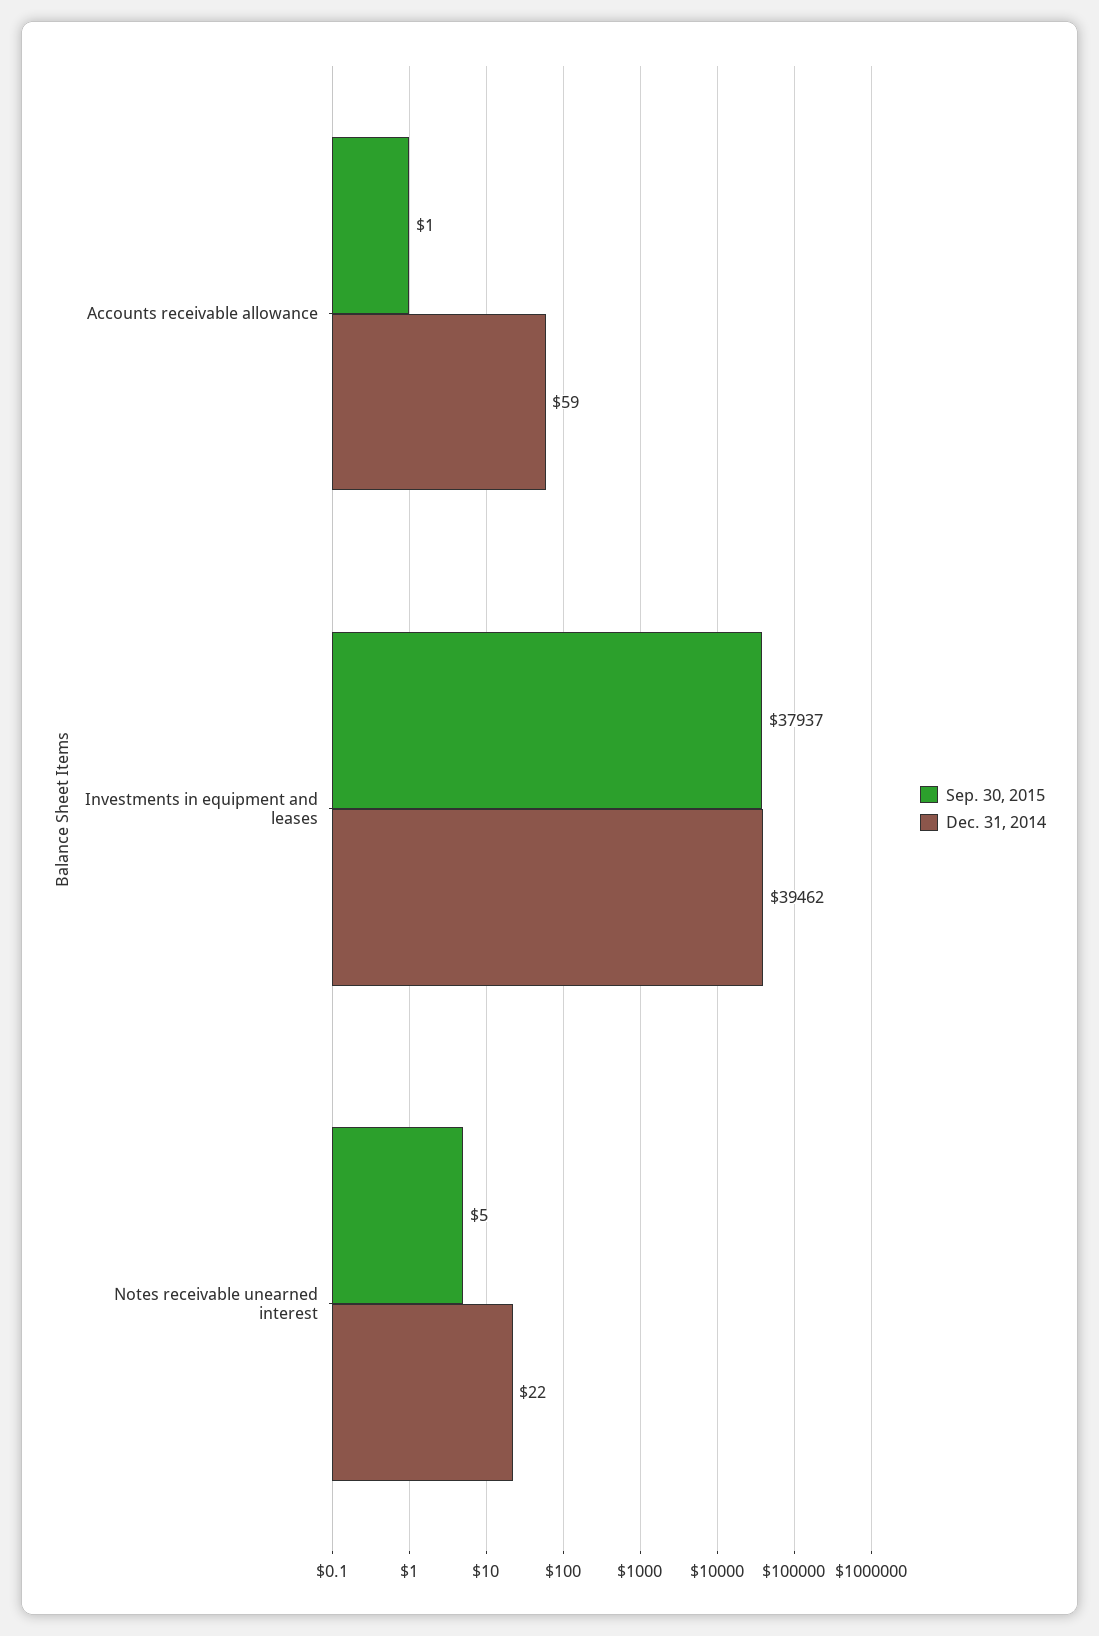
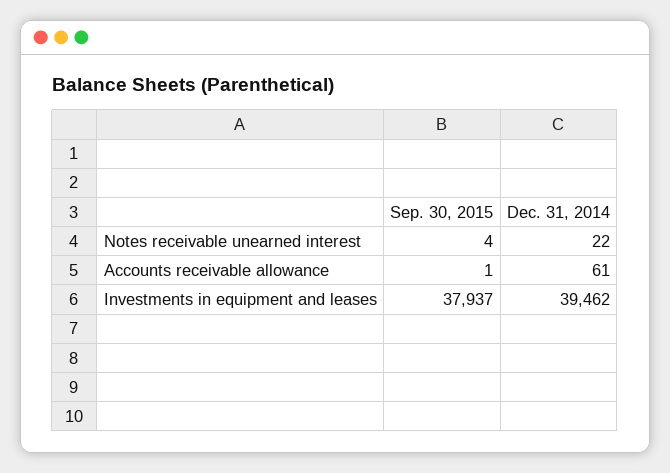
Dec. 31, 2014, Accounts receivable allowance: 59 -> 61
Sep. 30, 2015, Notes receivable unearned interest: 5 -> 4

